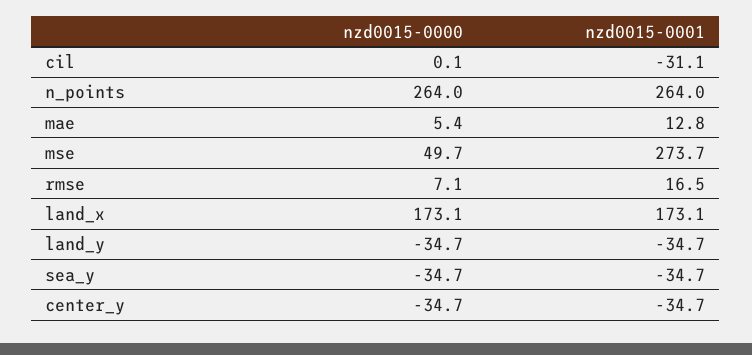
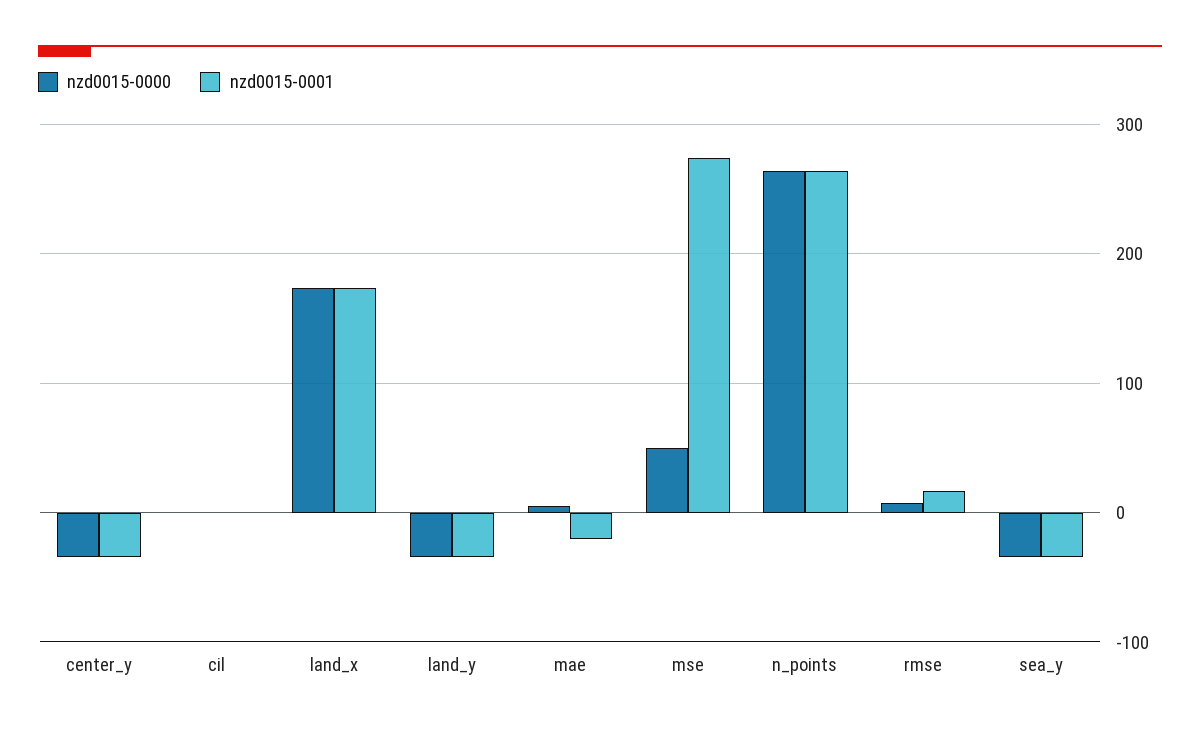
nzd0015-0001, cil: -31.1 -> 0
nzd0015-0001, mae: 12.8 -> -20

